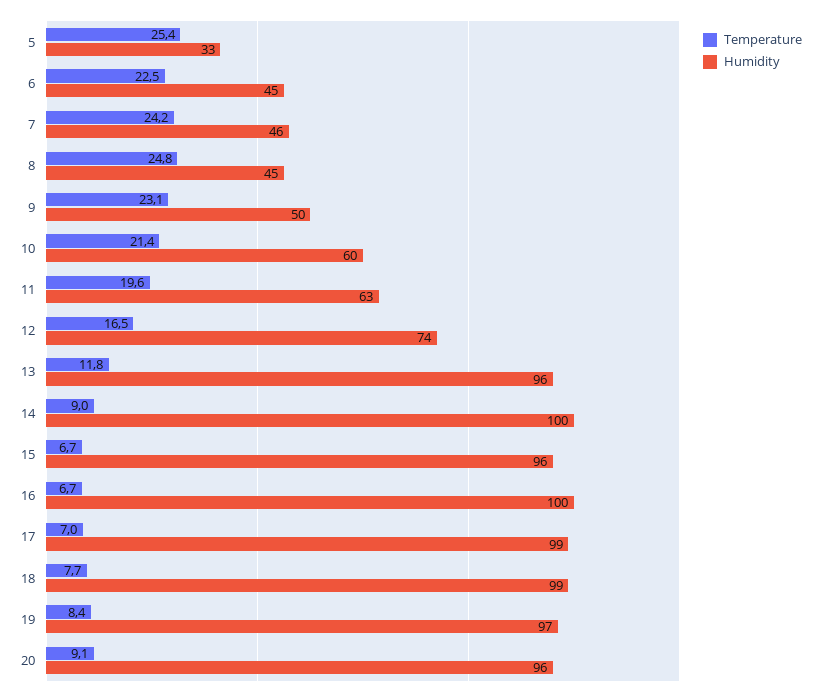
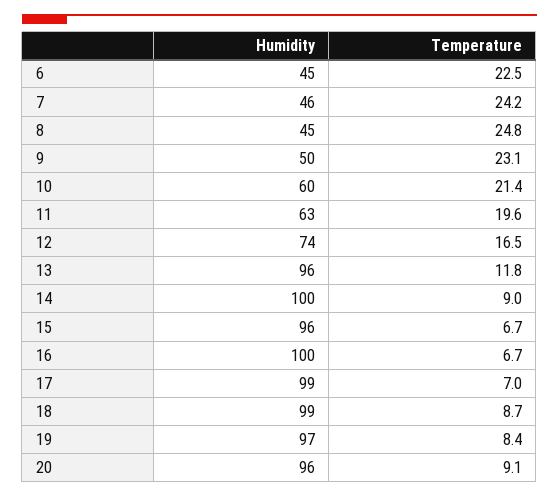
Temperature, 5: 25.4 -> none
Humidity, 5: 33 -> none
Temperature, 18: 7.7 -> 8.7

